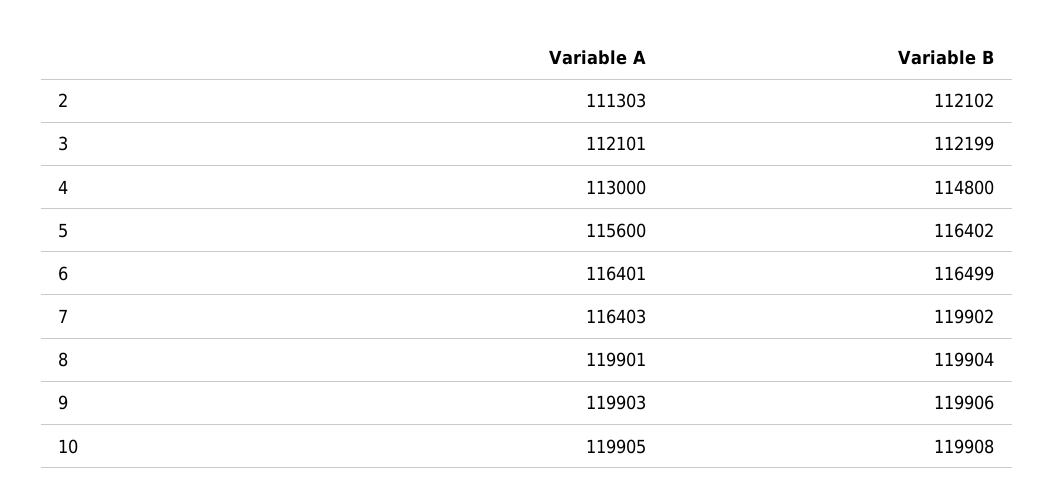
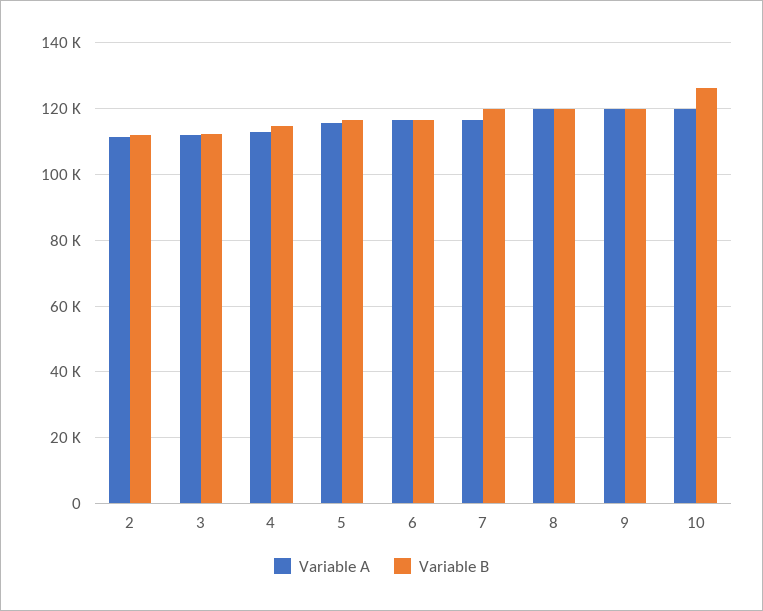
Variable B, 10: 119908 -> 126000

